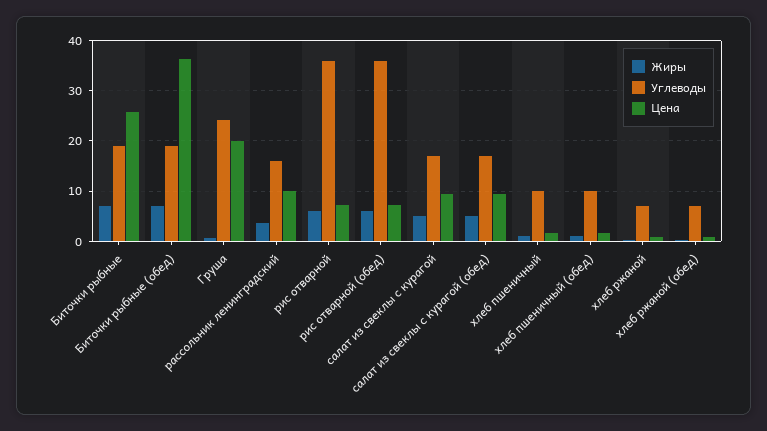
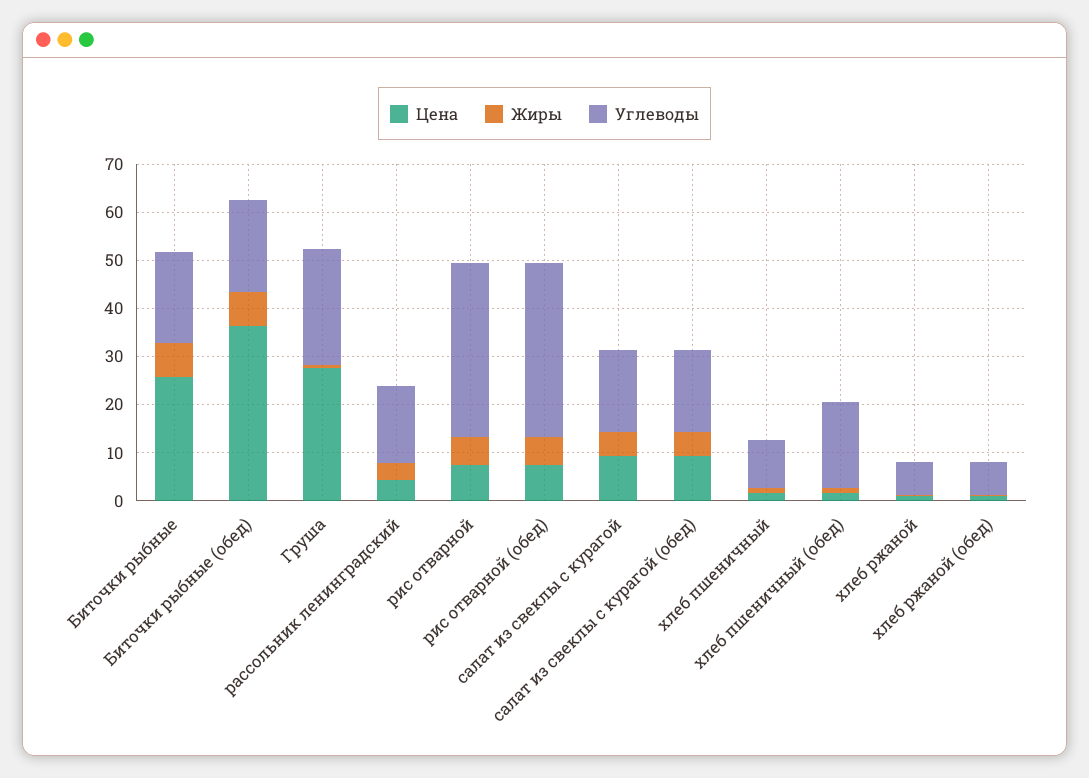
Цена, Груша: 20 -> 28
Цена, рассольник ленинградский: 10 -> 4
Углеводы, хлеб пшеничный (обед): 10 -> 18

